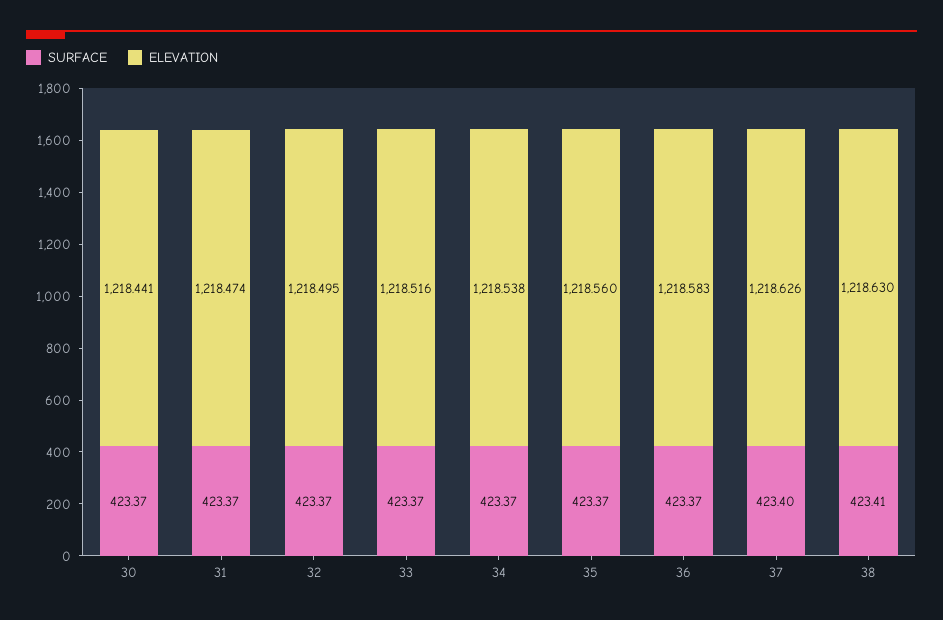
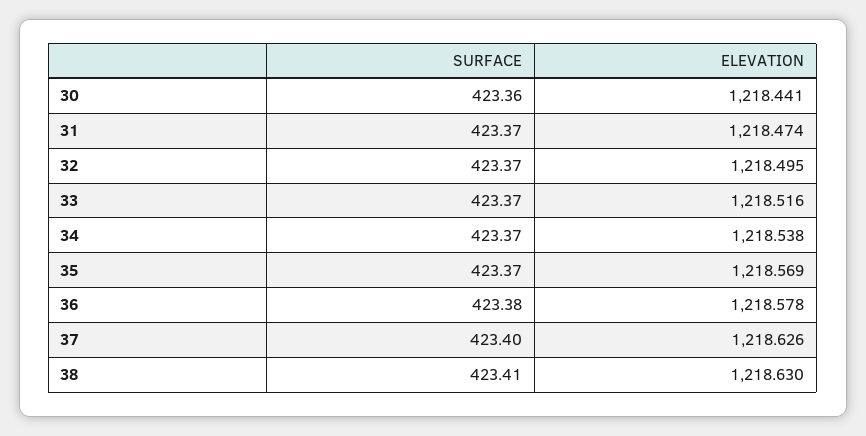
SURFACE, 30: 423.37 -> 423.36
ELEVATION, 35: 1218.56 -> 1218.569
SURFACE, 36: 423.37 -> 423.38
ELEVATION, 36: 1218.583 -> 1218.578

